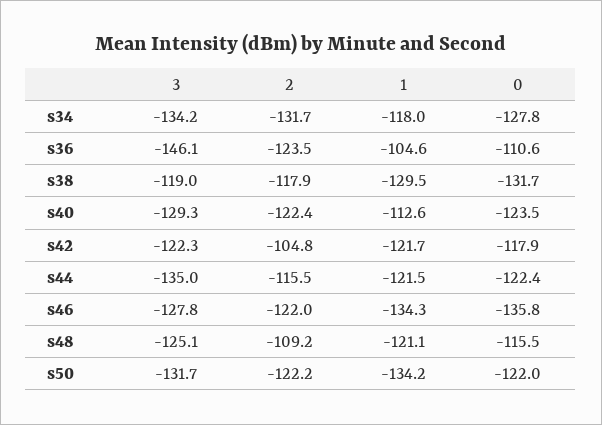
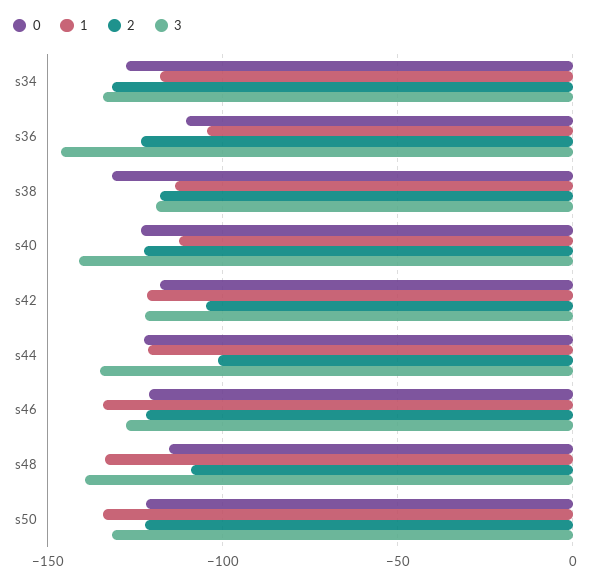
1, s38: -129.5 -> -115
3, s40: -129.3 -> -140
2, s44: -115.5 -> -100
0, s46: -135.8 -> -120
3, s48: -125.1 -> -140
1, s48: -121.1 -> -135

